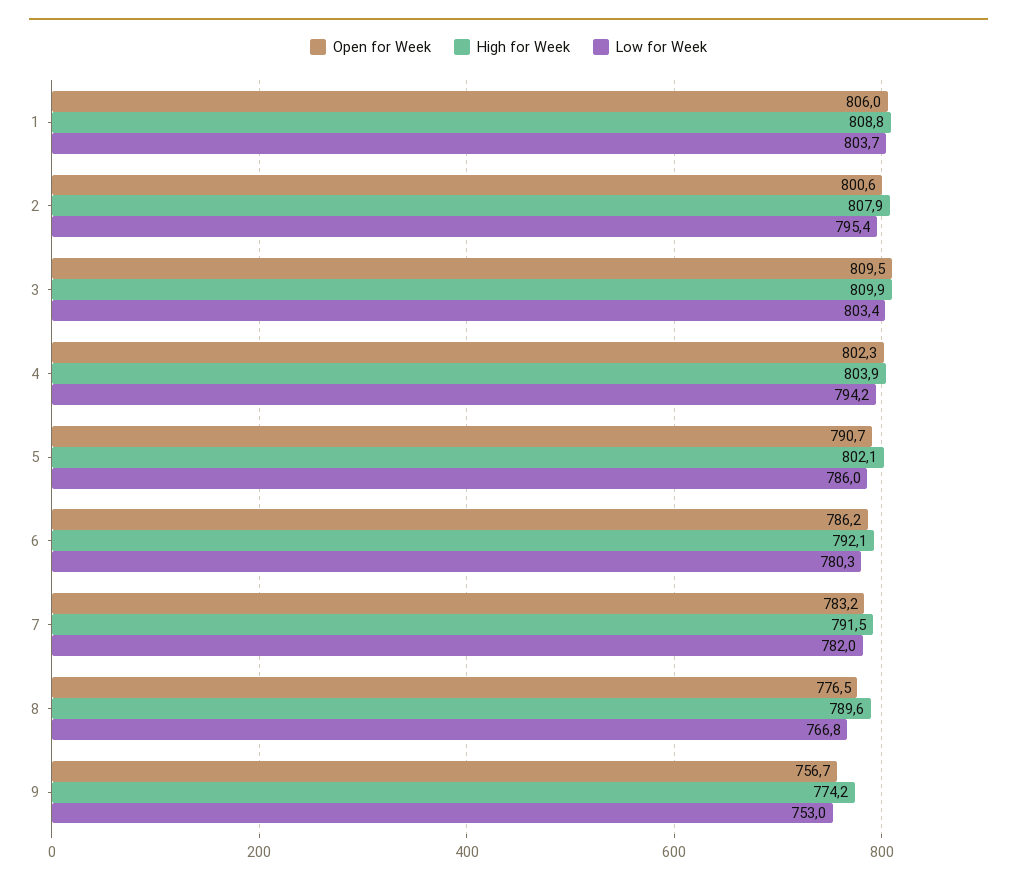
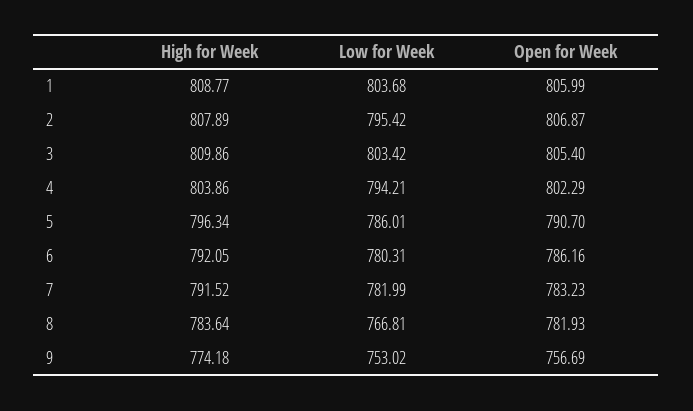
Open for Week, 2: 800.6 -> 806.87
Open for Week, 3: 809.5 -> 805.4
High for Week, 5: 802.1 -> 796.34
Open for Week, 8: 776.5 -> 781.93
High for Week, 8: 789.6 -> 783.64

